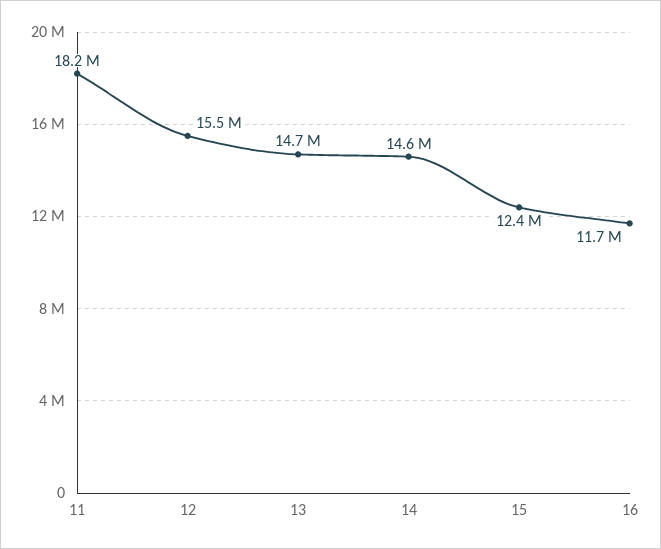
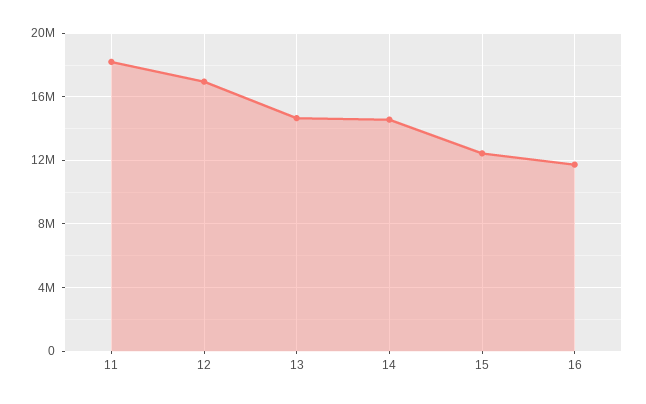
12: 15500000 -> 17000000

